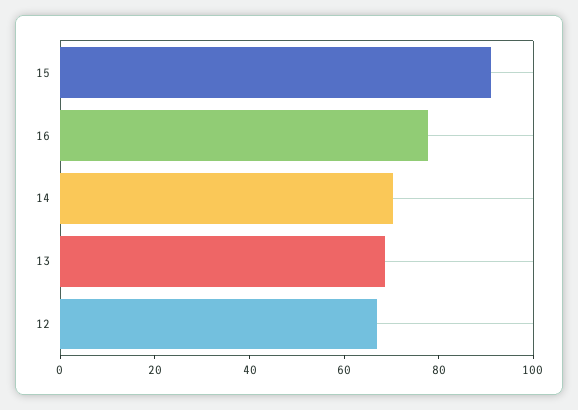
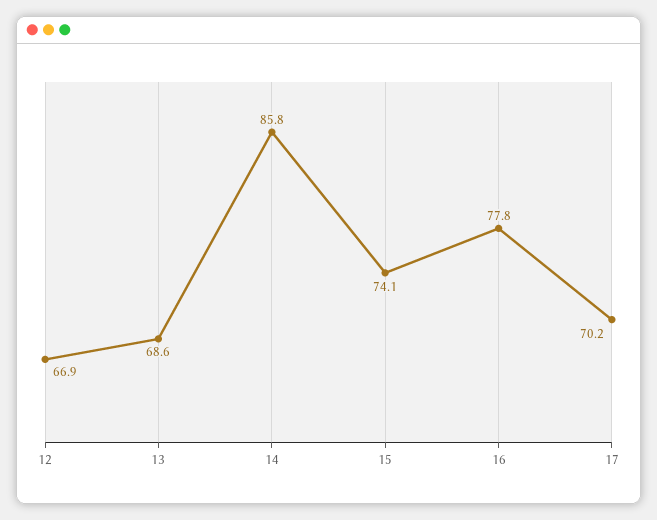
15: 90 -> 74.1
14: 70 -> 85.8
17: none -> 70.2

